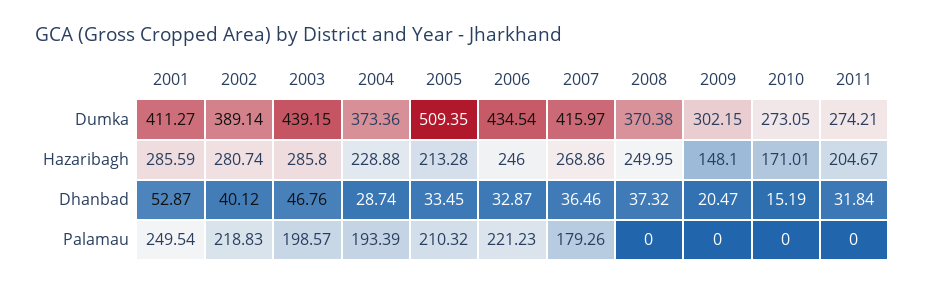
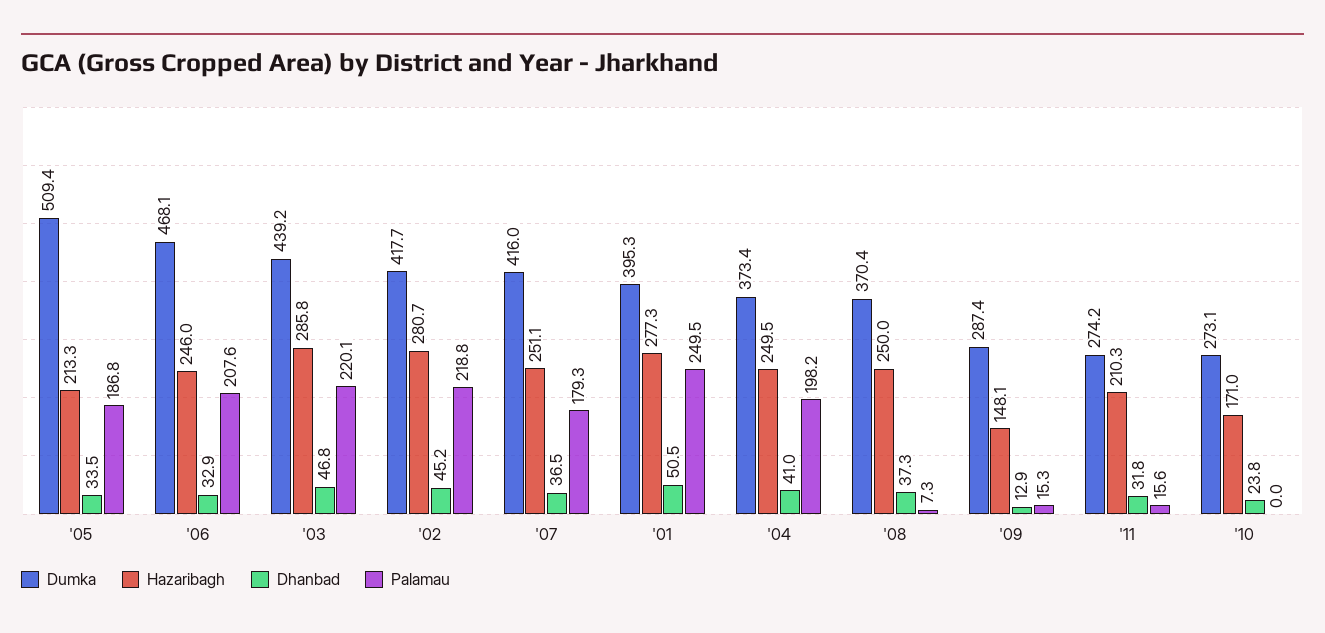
Dumka, 2001: 411.27 -> 395.3
Dumka, 2002: 389.14 -> 417.7
Dumka, 2006: 434.54 -> 468.1
Dumka, 2009: 302.15 -> 287.4
Hazaribagh, 2001: 285.59 -> 277.3
Hazaribagh, 2004: 228.88 -> 249.5
Hazaribagh, 2007: 268.86 -> 251.1
Hazaribagh, 2011: 204.67 -> 210.3
Dhanbad, 2001: 52.87 -> 50.5
Dhanbad, 2002: 40.12 -> 45.2
Dhanbad, 2004: 28.74 -> 41
Dhanbad, 2009: 20.47 -> 12.9
Dhanbad, 2010: 15.19 -> 23.8
Palamau, 2003: 198.57 -> 220.1
Palamau, 2004: 193.39 -> 198.2
Palamau, 2005: 210.32 -> 186.8
Palamau, 2006: 221.23 -> 207.6
Palamau, 2008: 0 -> 7.3
Palamau, 2009: 0 -> 15.3
Palamau, 2011: 0 -> 15.6

